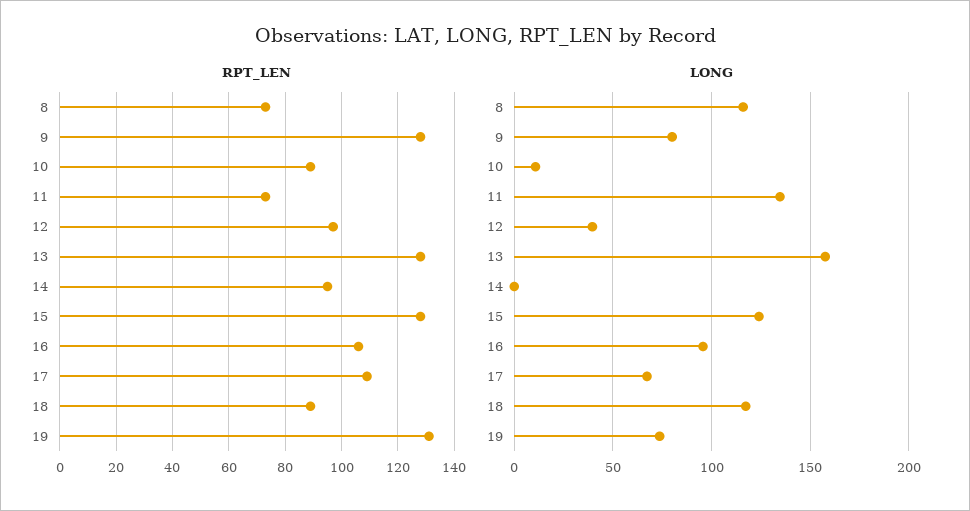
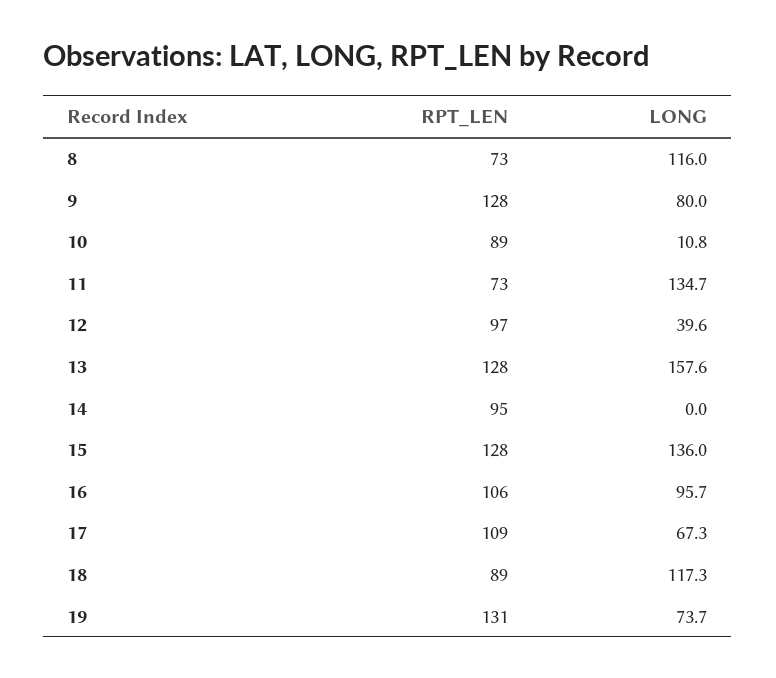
LONG, 15: 125 -> 136

